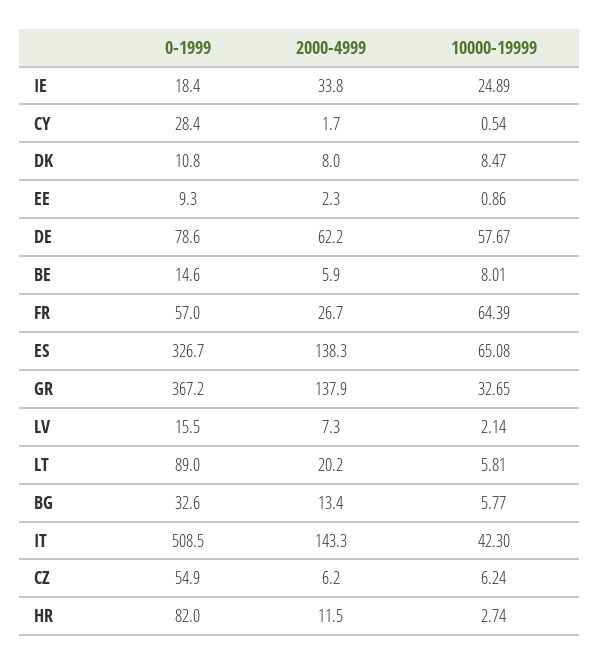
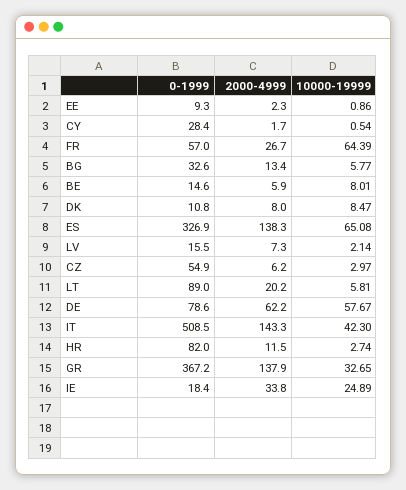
0-1999, ES: 326.7 -> 326.9
10000-19999, CZ: 6.24 -> 2.97

